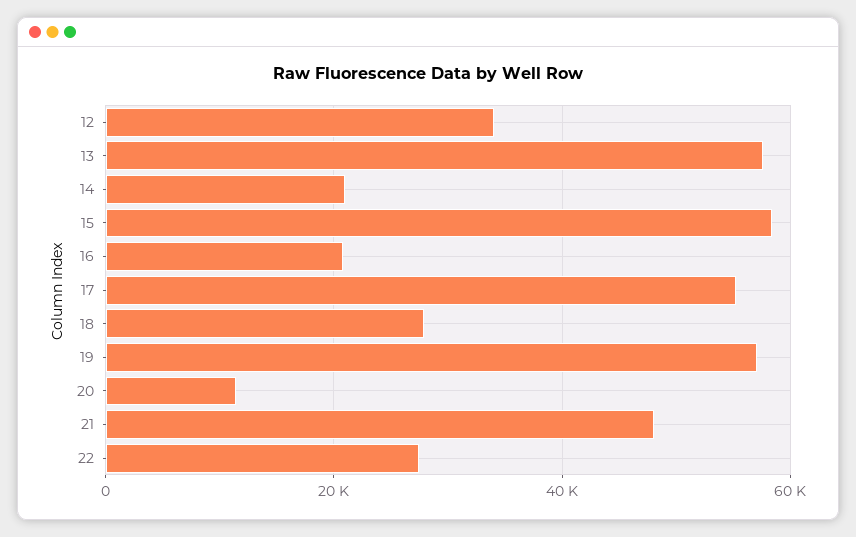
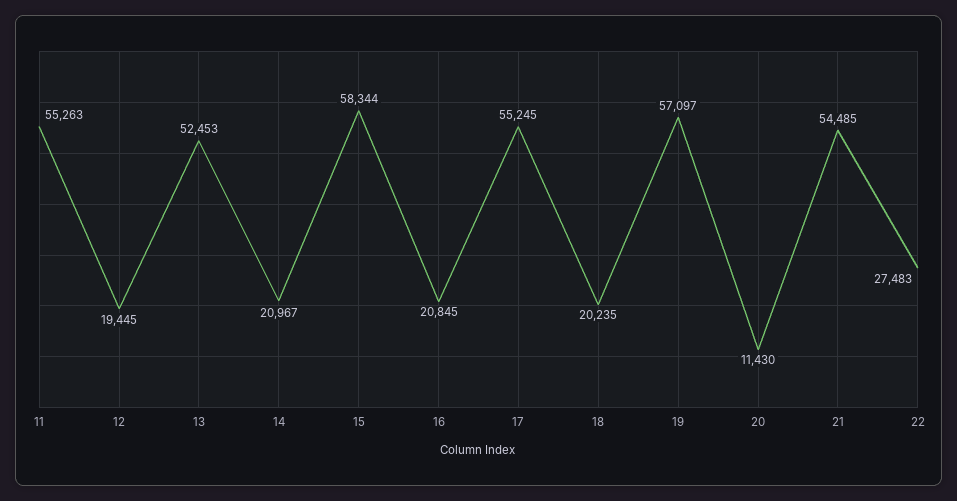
12: 34000 -> 19445
13: 58000 -> 52453
18: 28000 -> 20235
21: 48000 -> 54485
11: none -> 55263

